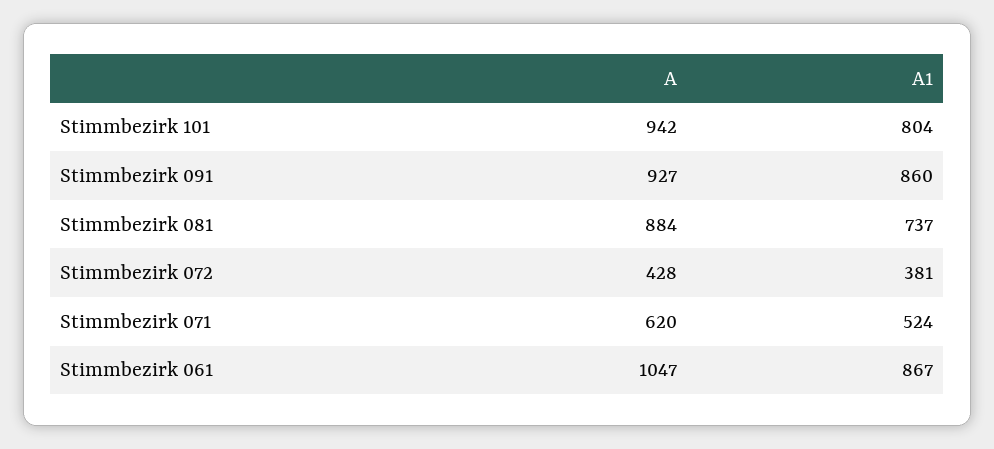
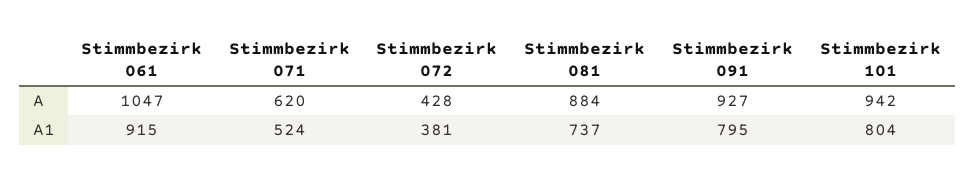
A1, Stimmbezirk 091: 860 -> 795
A1, Stimmbezirk 061: 867 -> 915

